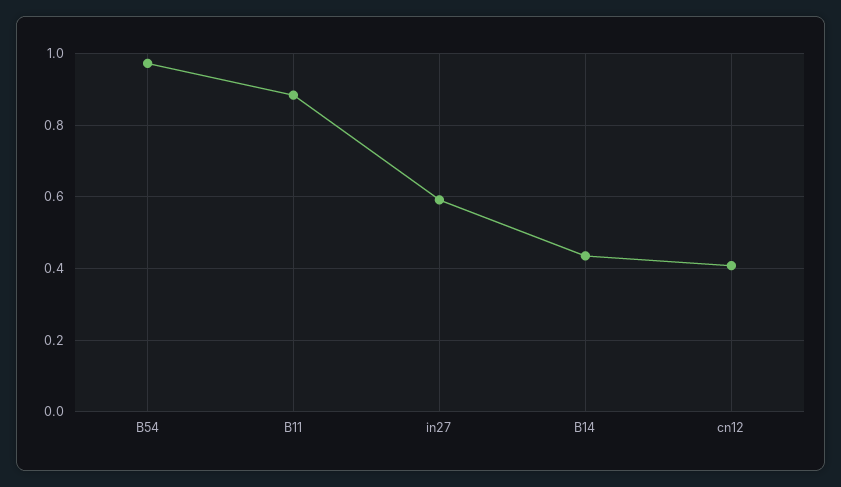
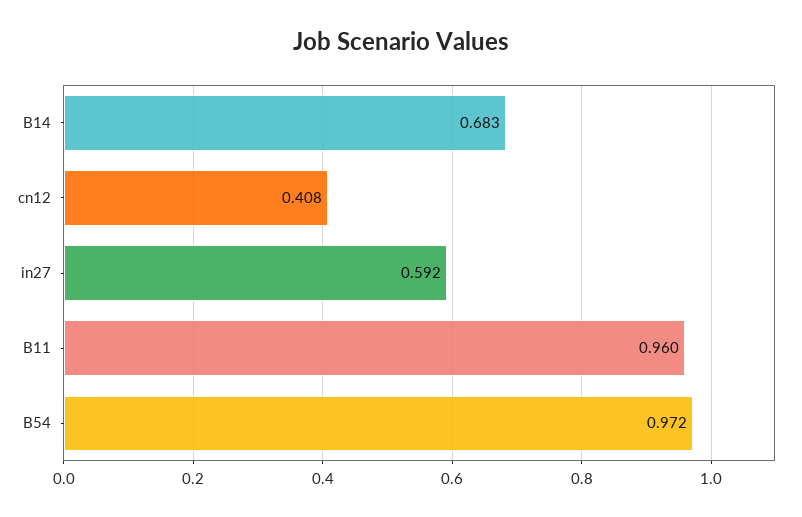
B11: 0.88 -> 0.96
B14: 0.44 -> 0.683

